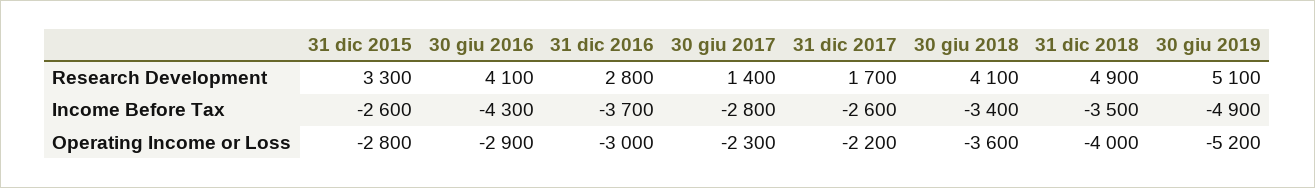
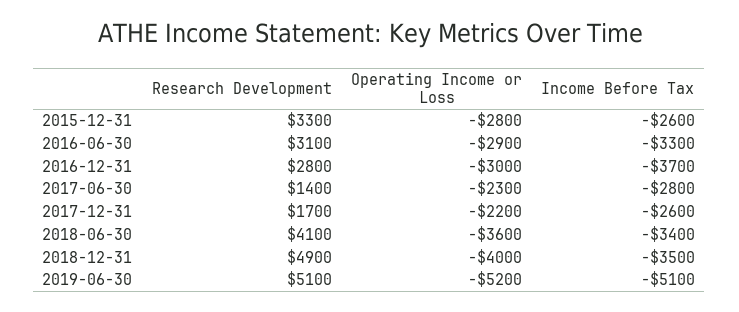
30 giu 2016, Research Development: 4100 -> 3100
30 giu 2016, Income Before Tax: -4300 -> -3300
30 giu 2019, Income Before Tax: -4900 -> -5100

